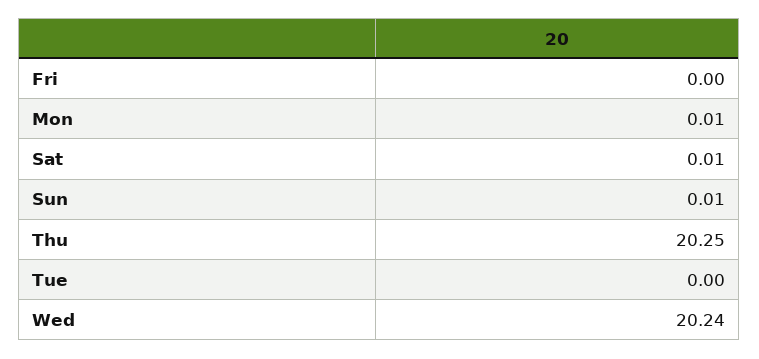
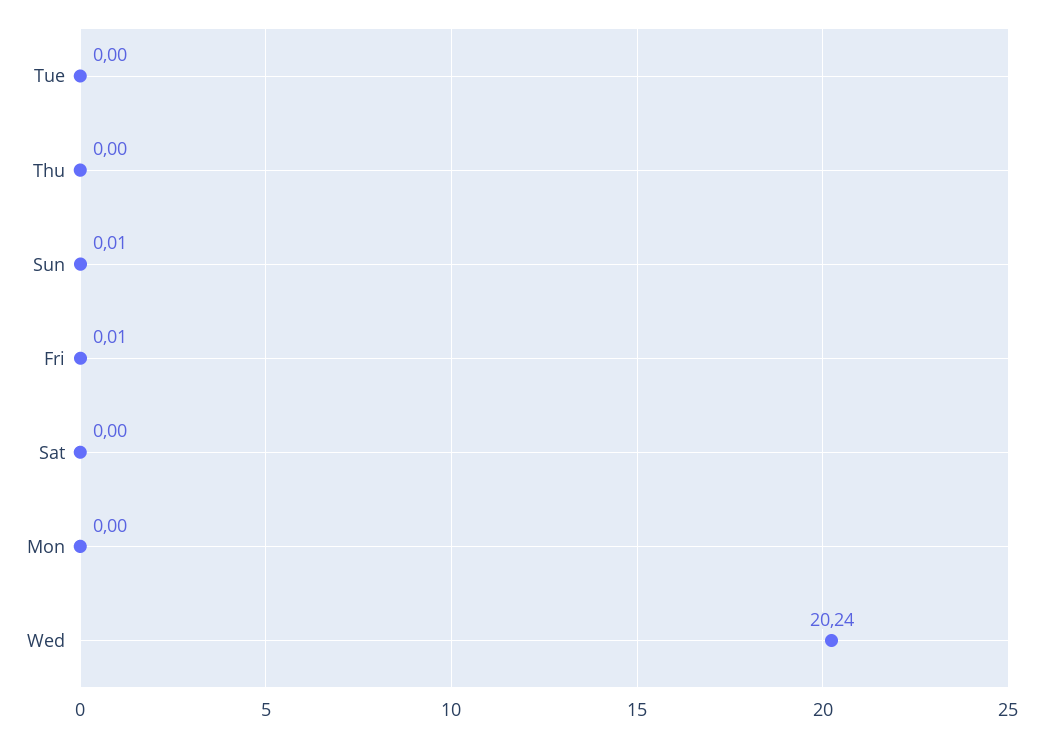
Fri: 0 -> 0.01
Mon: 0.01 -> 0
Sat: 0.01 -> 0
Thu: 20.25 -> 0

